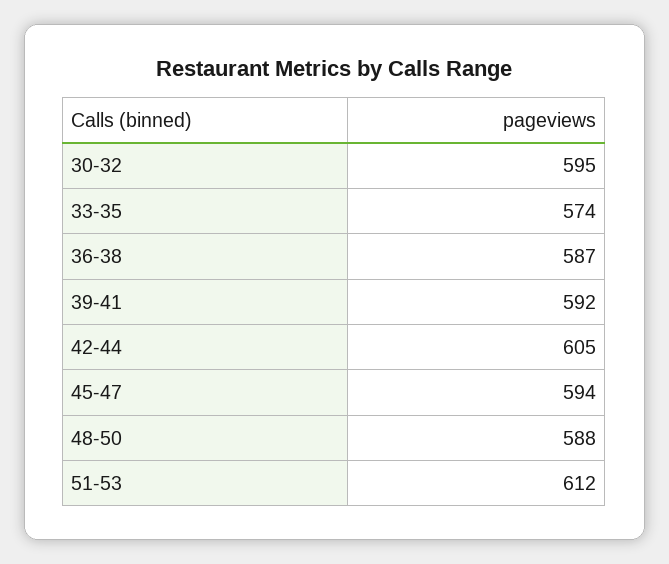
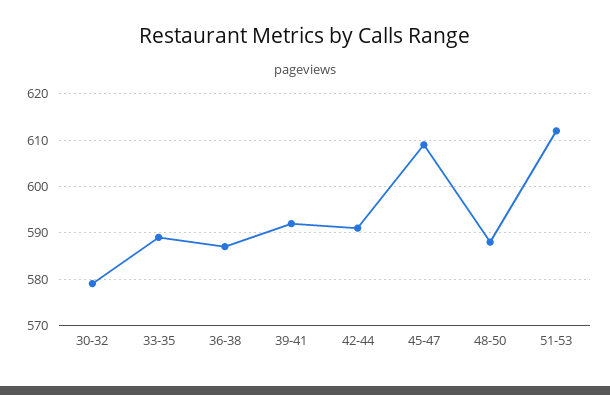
30-32: 595 -> 580
33-35: 574 -> 590
42-44: 605 -> 590
45-47: 594 -> 610

